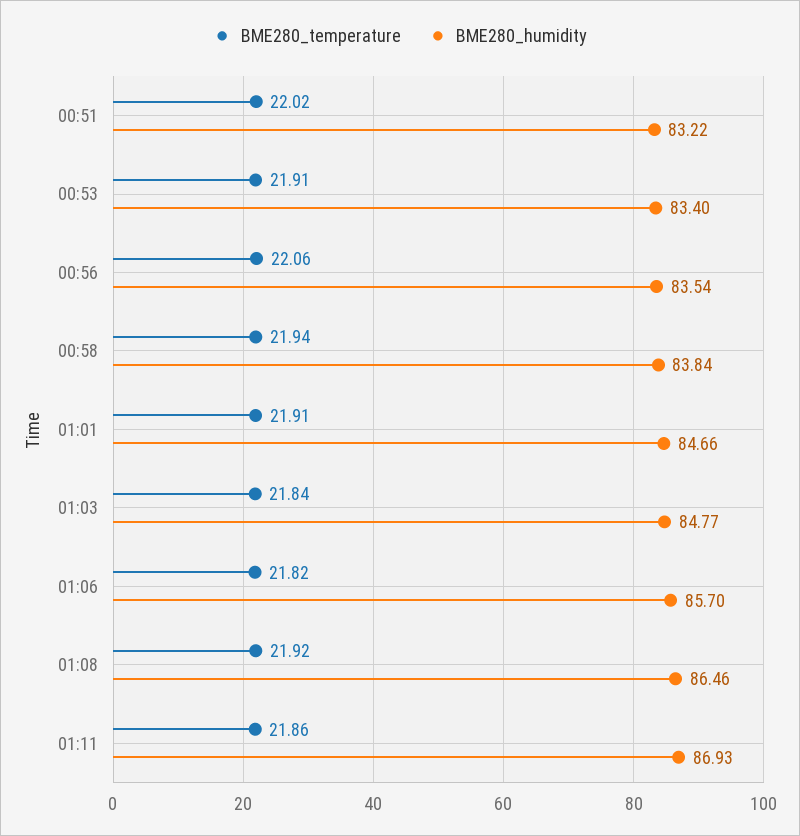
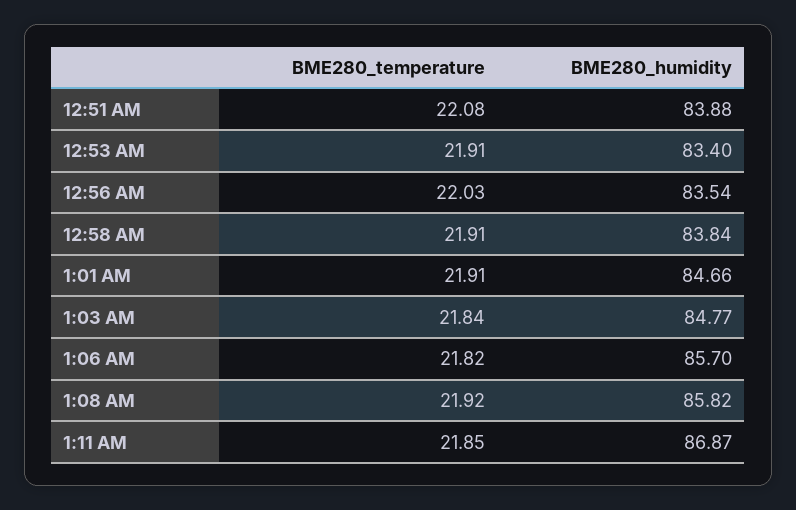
BME280_temperature, 00:51: 22.02 -> 22.08
BME280_humidity, 00:51: 83.22 -> 83.88
BME280_temperature, 00:56: 22.06 -> 22.03
BME280_temperature, 00:58: 21.94 -> 21.91
BME280_humidity, 01:08: 86.46 -> 85.82
BME280_temperature, 01:11: 21.86 -> 21.85
BME280_humidity, 01:11: 86.93 -> 86.87

